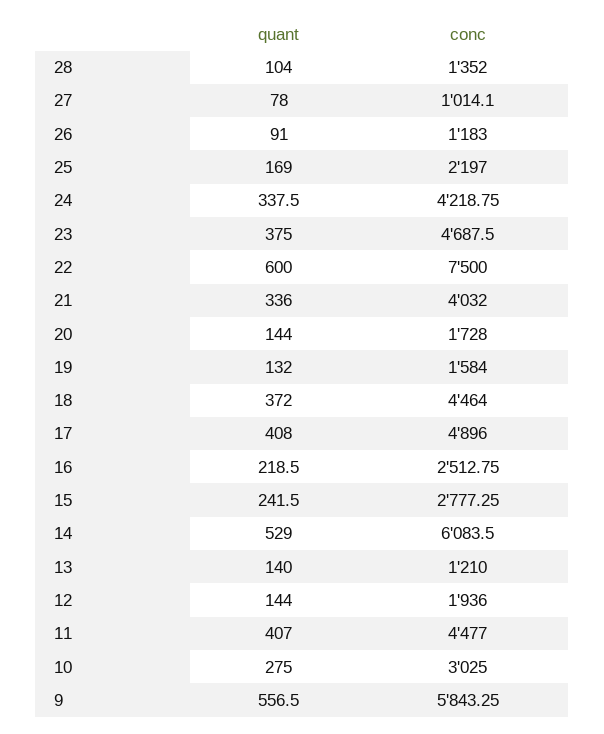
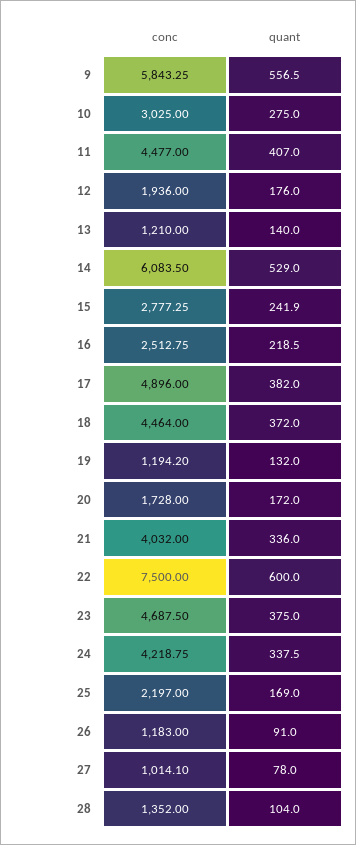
quant, 20: 144 -> 172
conc, 19: 1584 -> 1194.2
quant, 17: 408 -> 382
quant, 15: 241.5 -> 241.9
quant, 12: 144 -> 176

